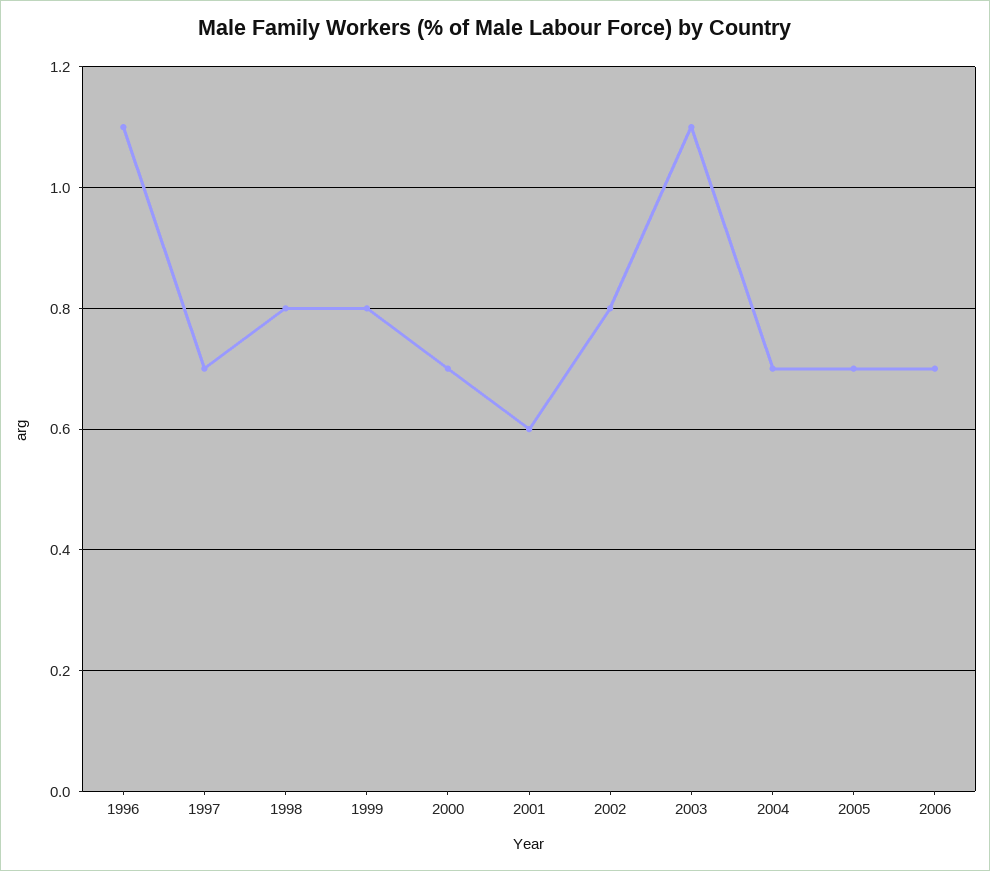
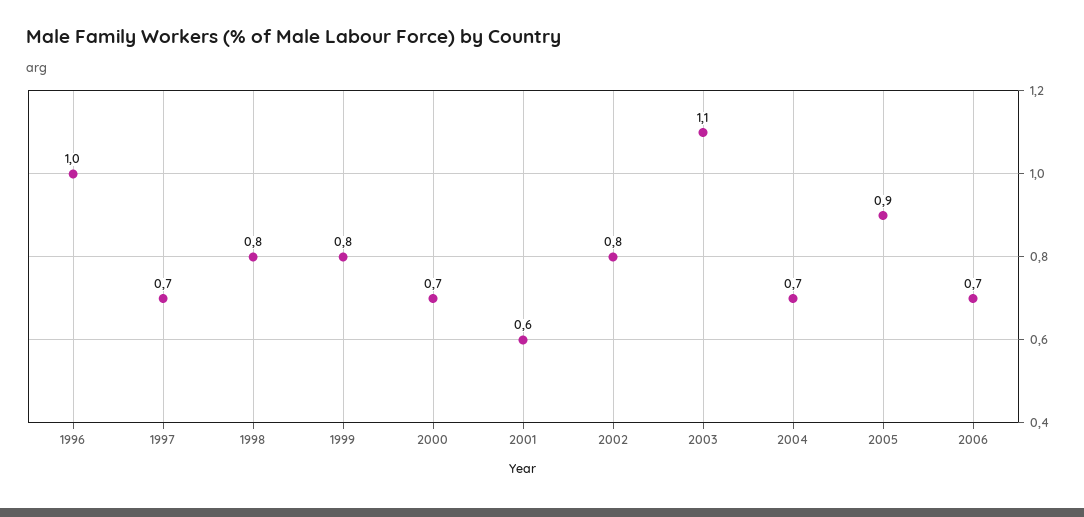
1996: 1.1 -> 1
2005: 0.7 -> 0.9

